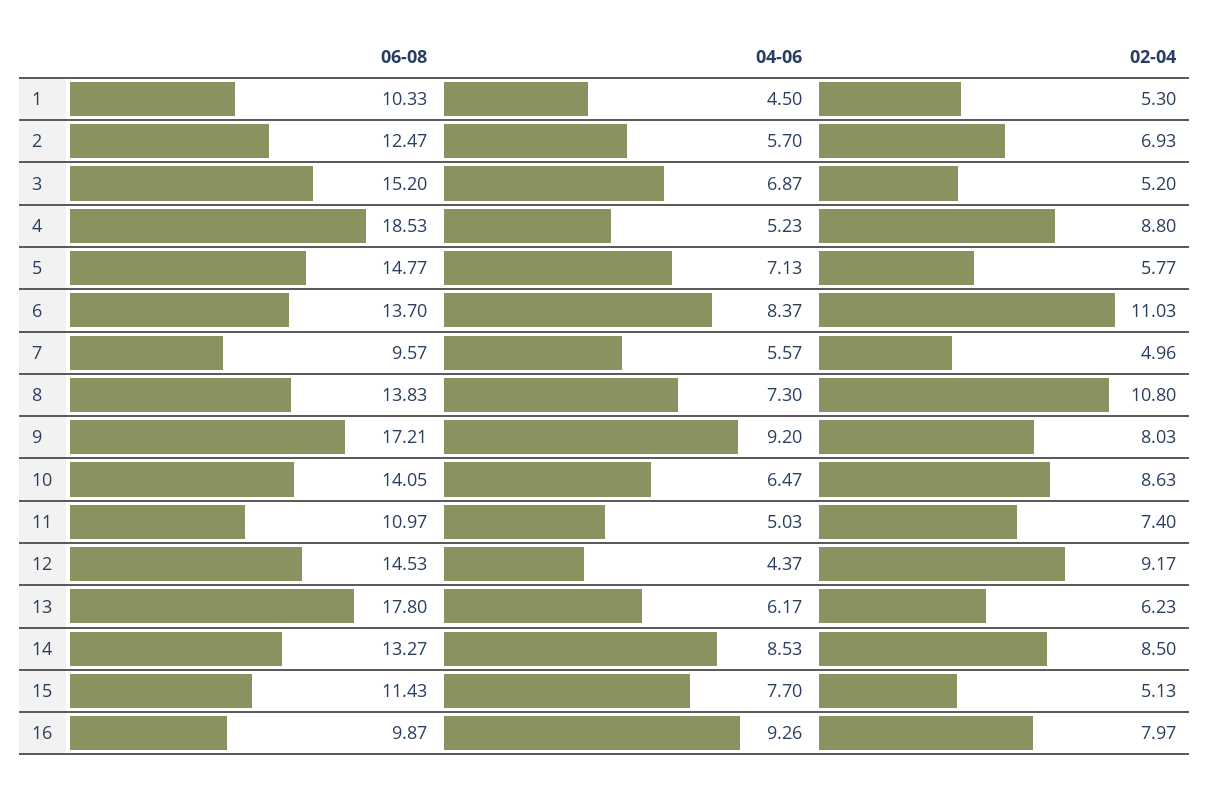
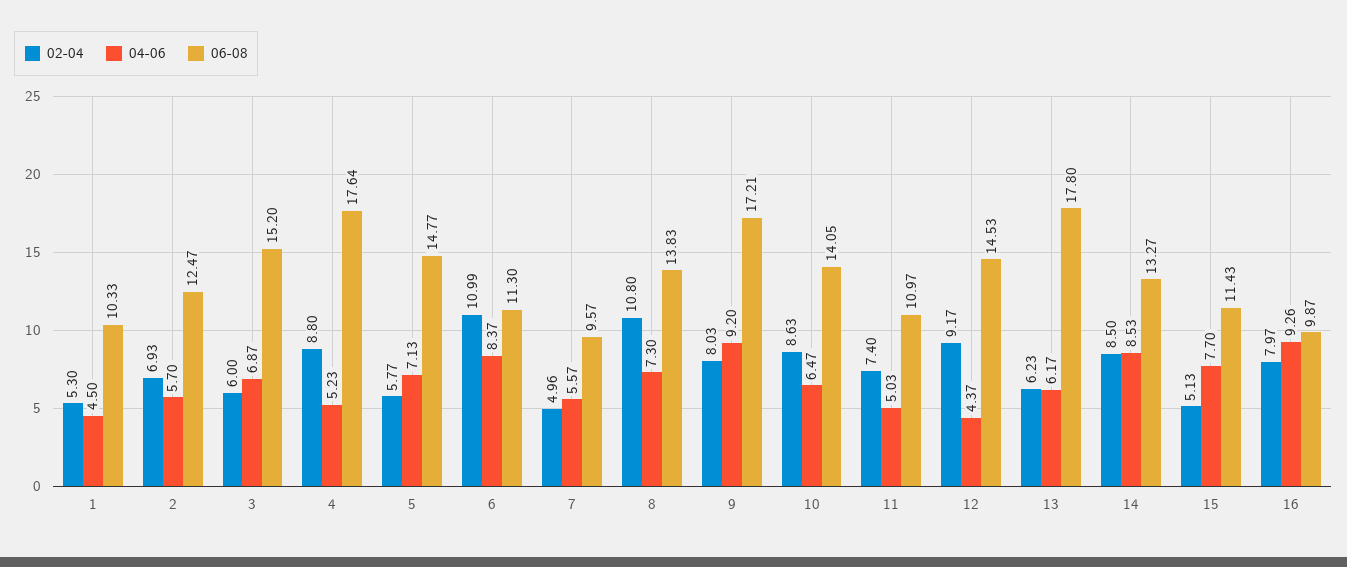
02-04, 3: 5.2 -> 6
06-08, 4: 18.53 -> 17.64
06-08, 6: 13.7 -> 11.3
02-04, 6: 11.03 -> 10.99

